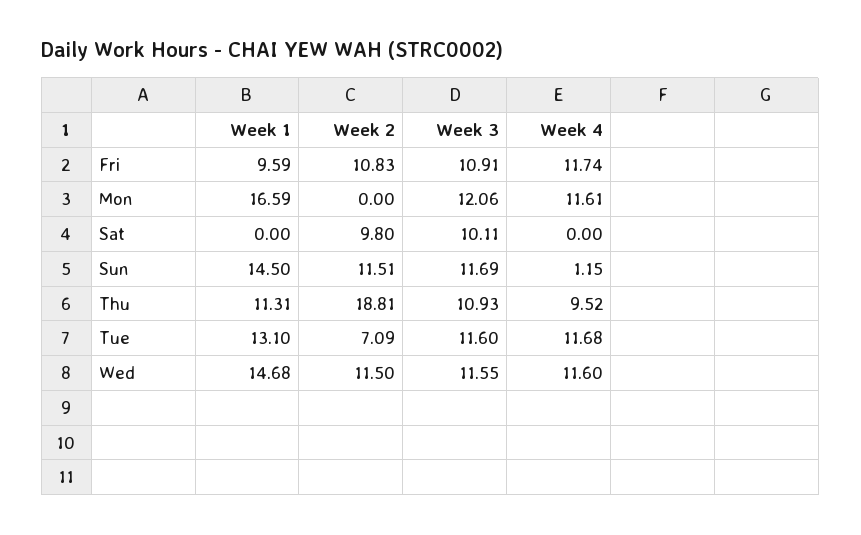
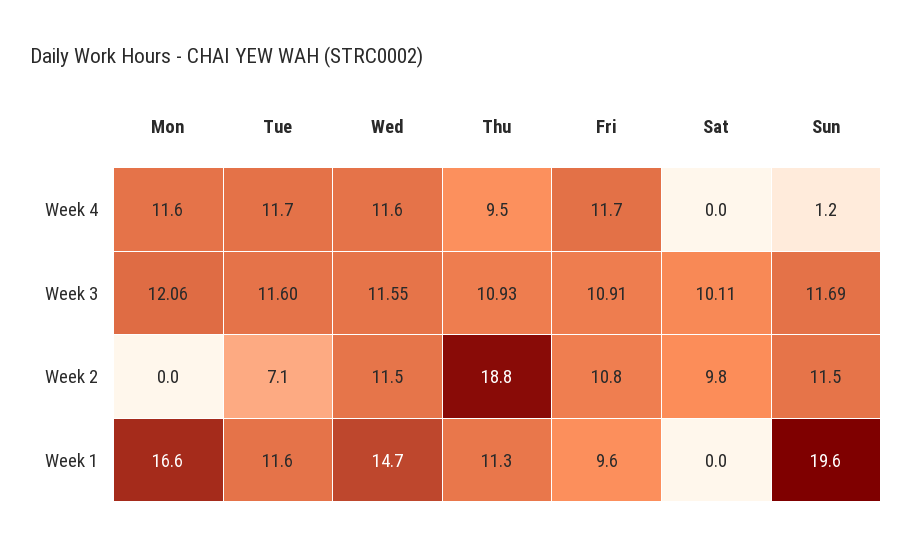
Week 1, Sun: 14.5 -> 19.6
Week 1, Tue: 13.1 -> 11.6

